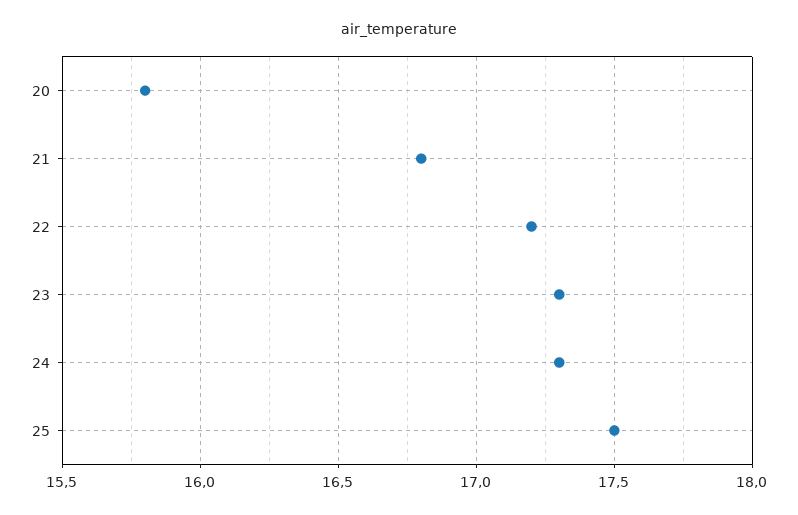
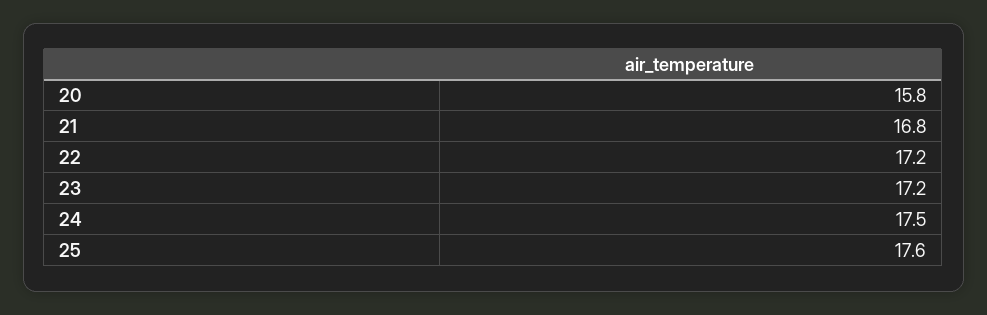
23: 17.3 -> 17.2
24: 17.3 -> 17.5
25: 17.5 -> 17.6

